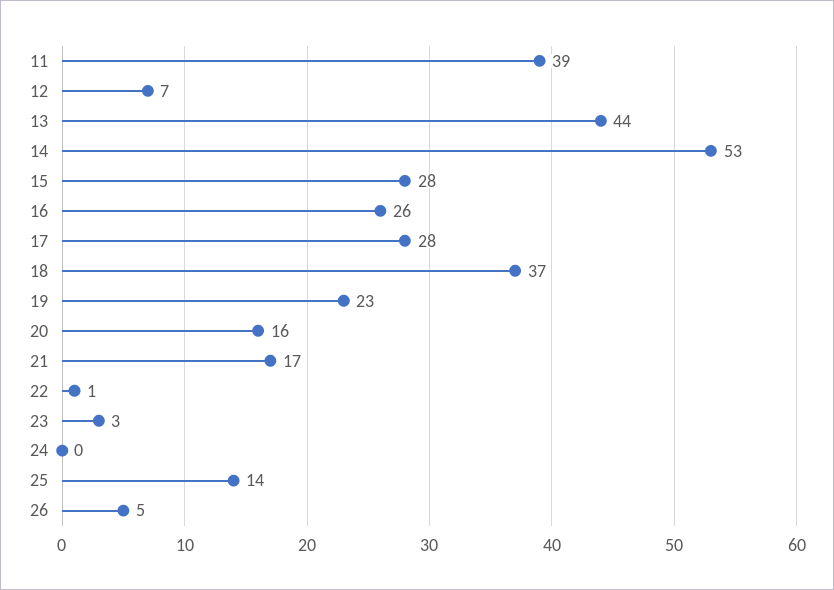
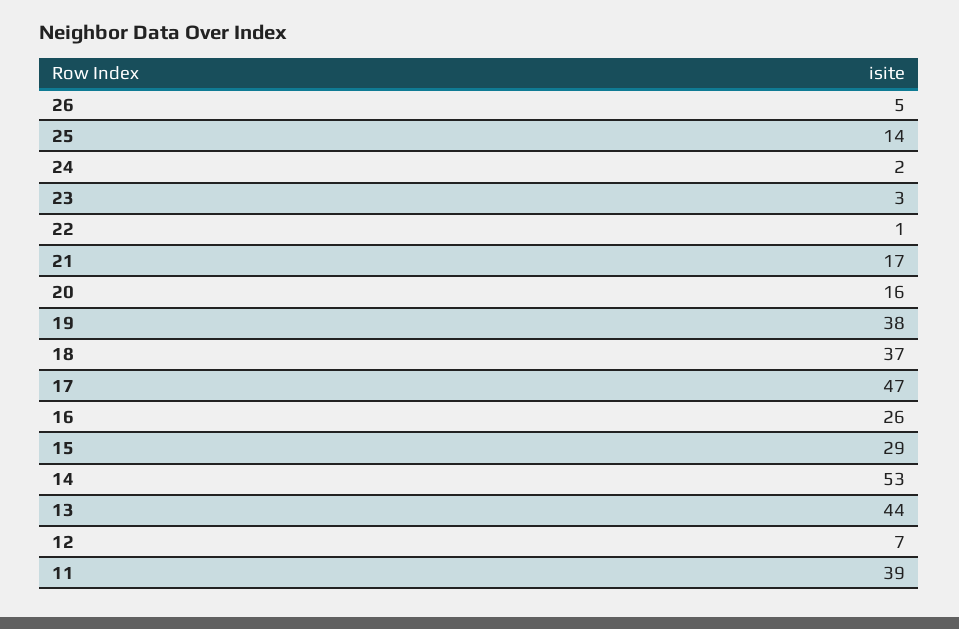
15: 28 -> 29
17: 28 -> 47
19: 23 -> 38
24: 0 -> 2

